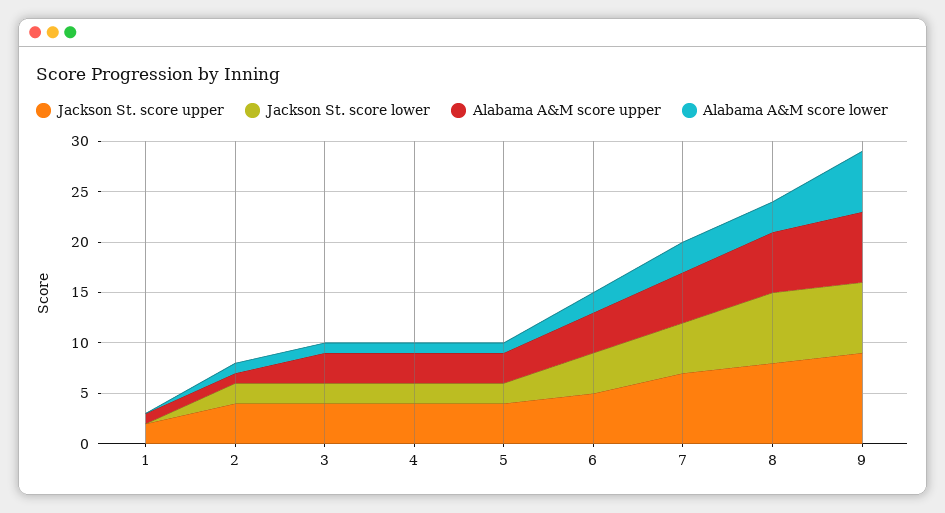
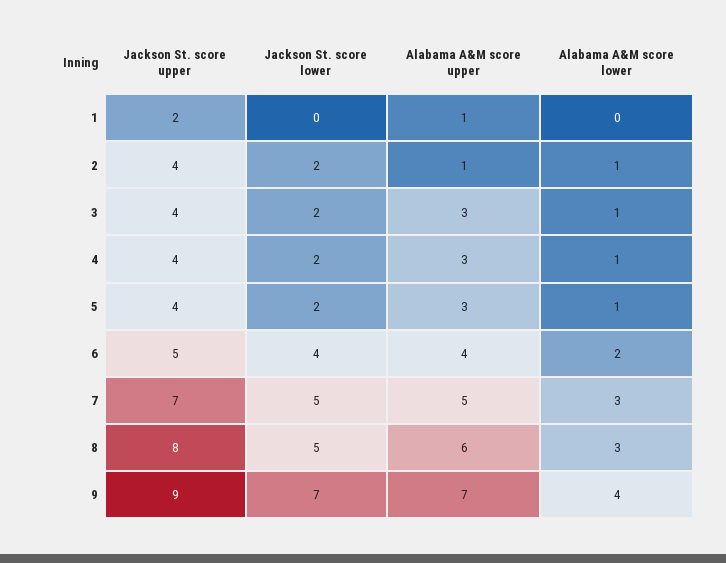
Jackson St. score lower, 8: 7 -> 5
Alabama A&M score lower, 9: 6 -> 4

